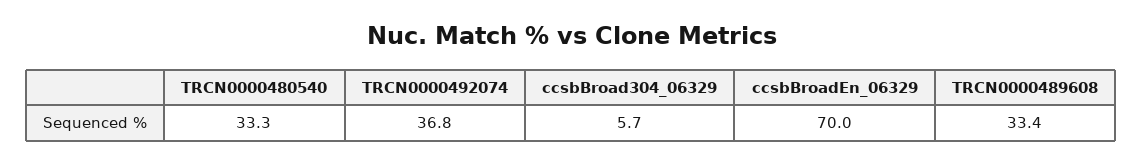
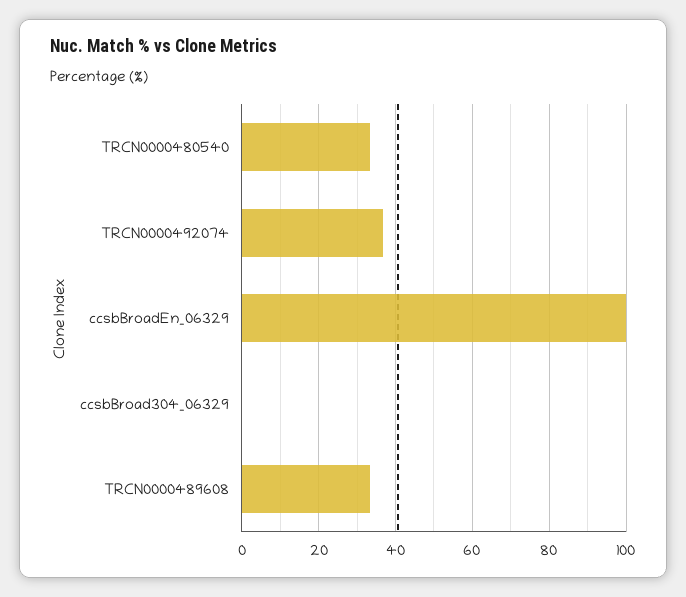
ccsbBroad304_06329: 5.7 -> 0
ccsbBroadEn_06329: 70 -> 100

